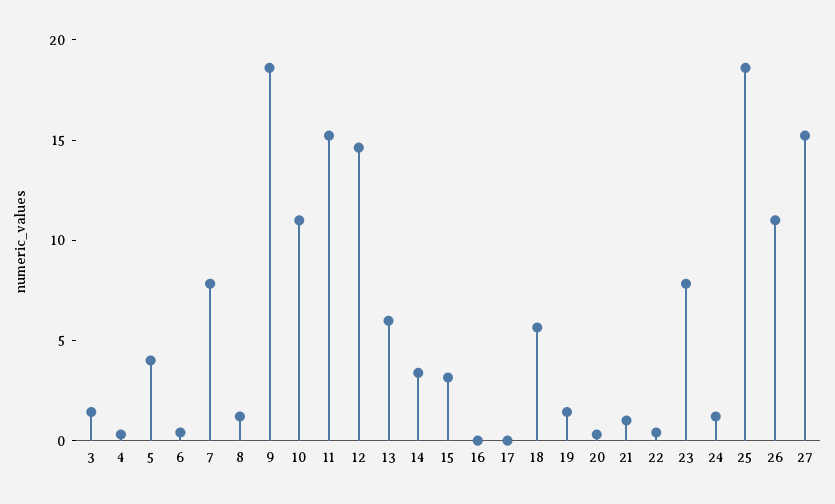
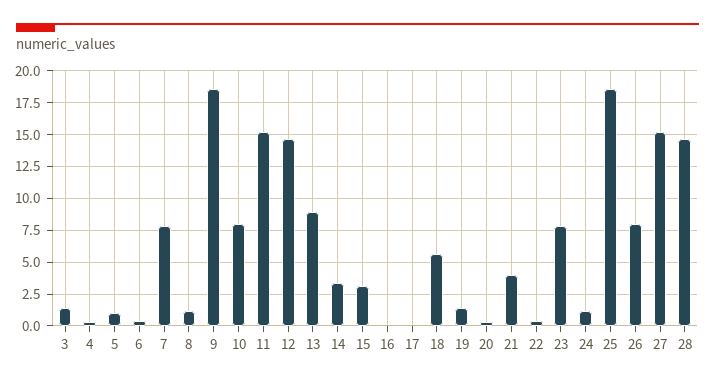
5: 4 -> 1
10: 11 -> 8
13: 6 -> 9
21: 1 -> 4
26: 11 -> 8
28: none -> 14.5

